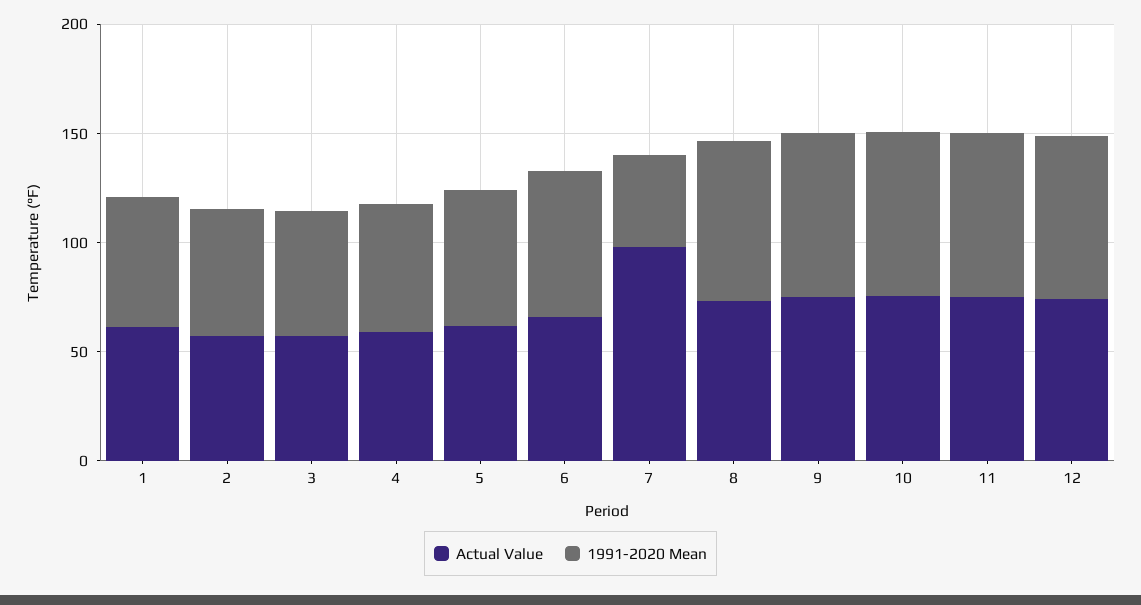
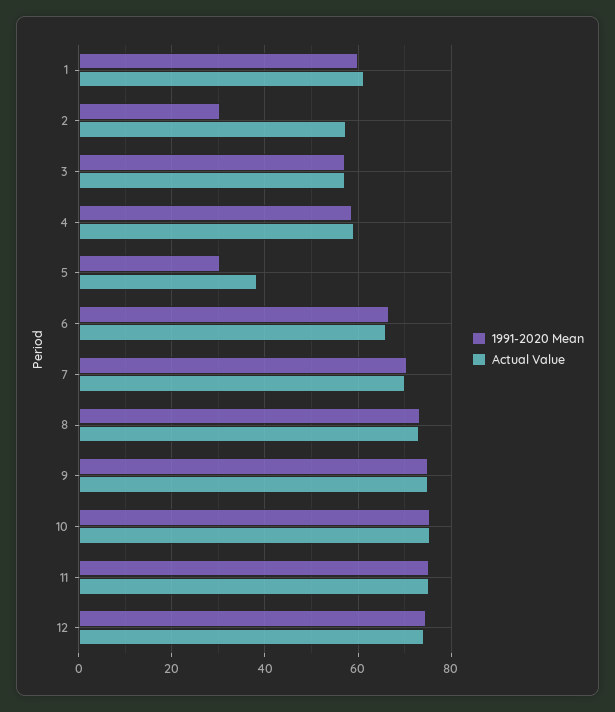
1991-2020 Mean, 2: 60 -> 30
Actual Value, 5: 60 -> 38
1991-2020 Mean, 5: 60 -> 30
Actual Value, 7: 100 -> 70
1991-2020 Mean, 7: 40 -> 70

